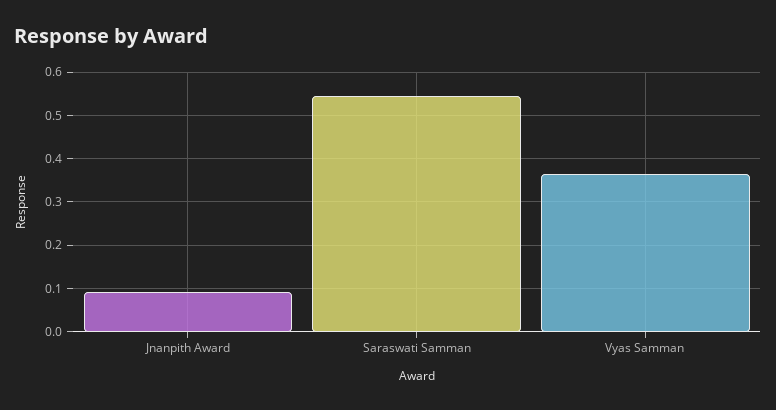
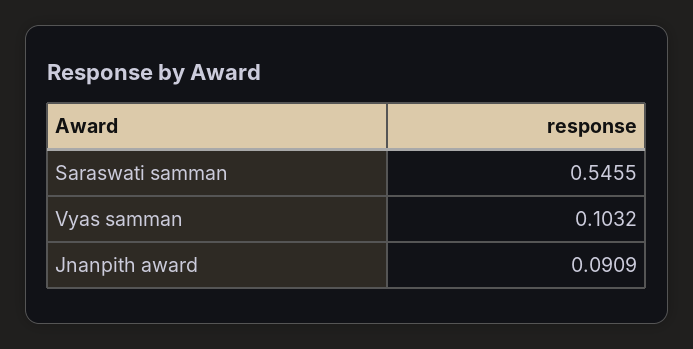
Vyas Samman: 0.36 -> 0.1032

